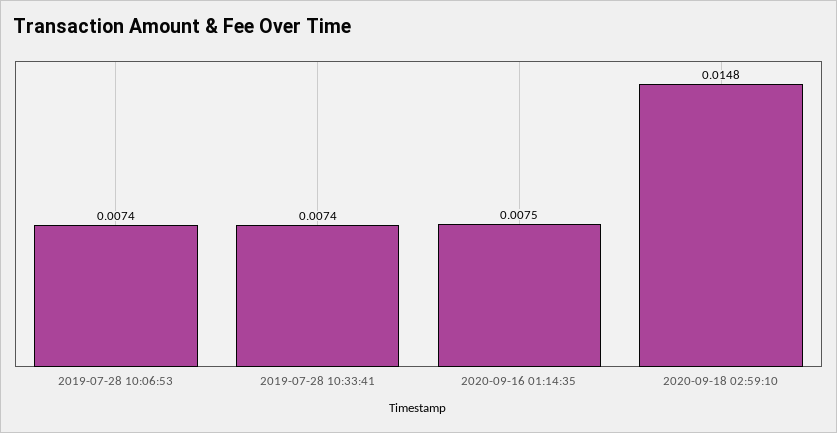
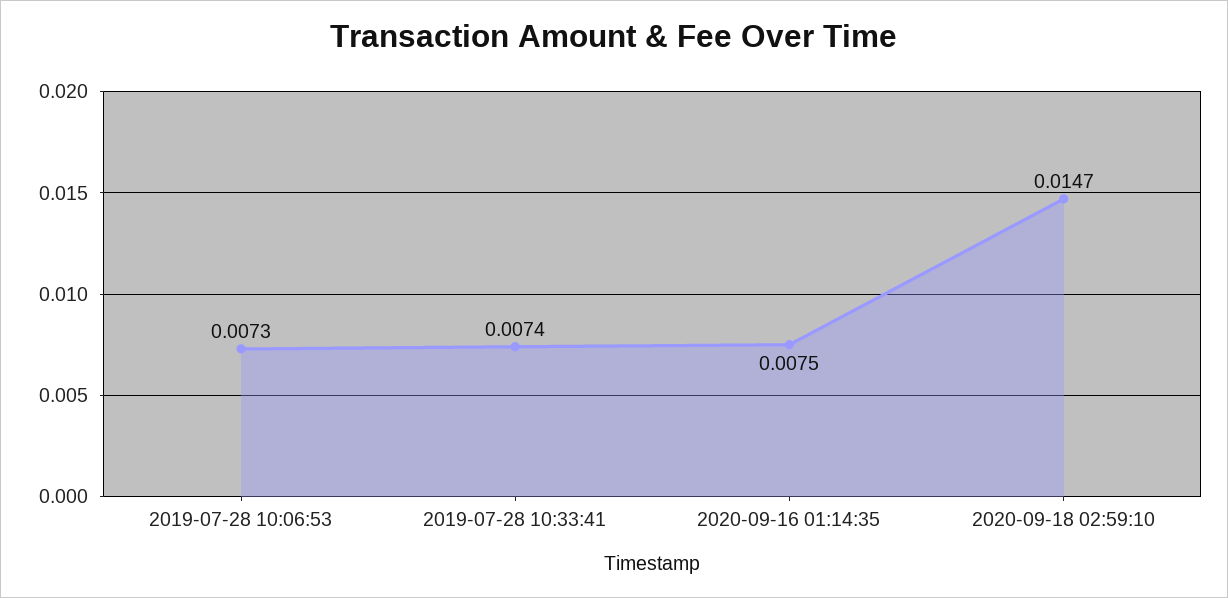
2019-07-28 10:06:53: 0.0074 -> 0.0073
2020-09-18 02:59:10: 0.0148 -> 0.0147

